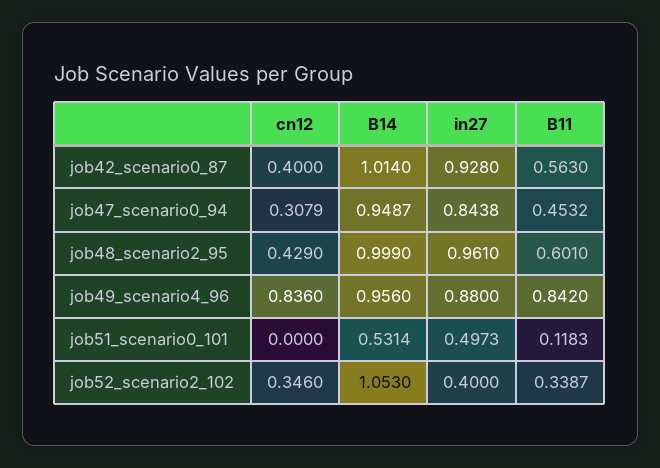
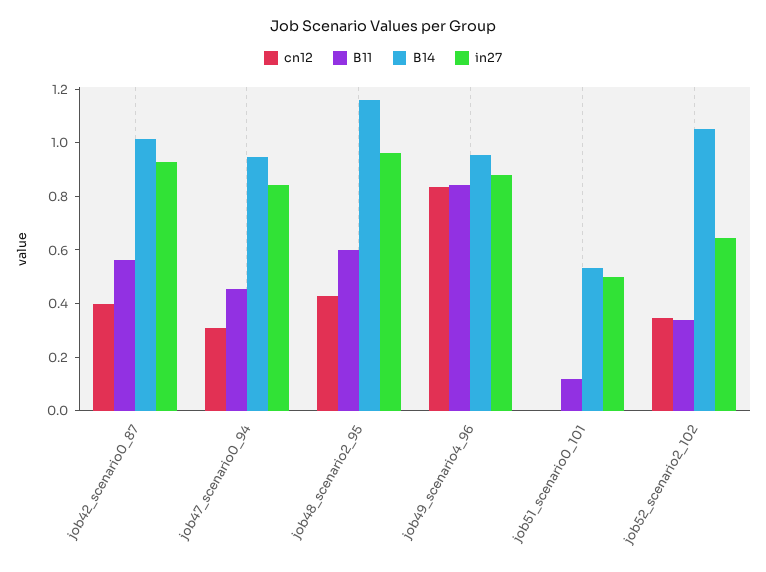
B14, job48_scenario2_95: 0.999 -> 1.15
in27, job52_scenario2_102: 0.4 -> 0.65

